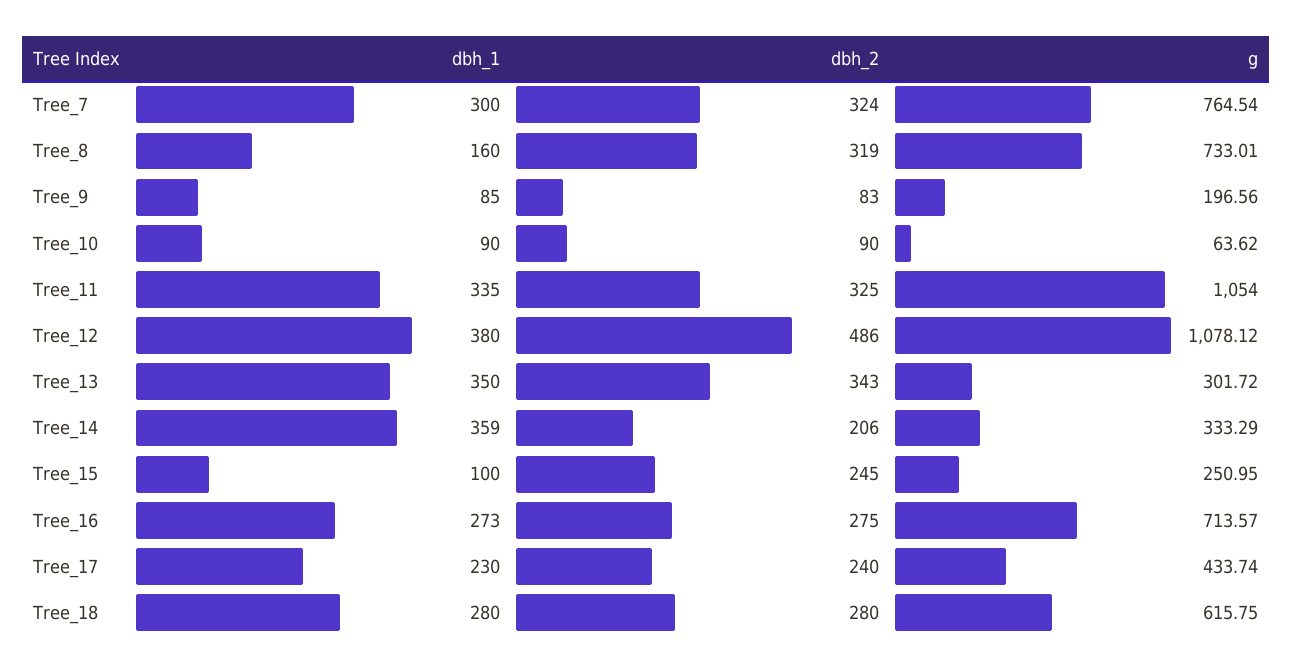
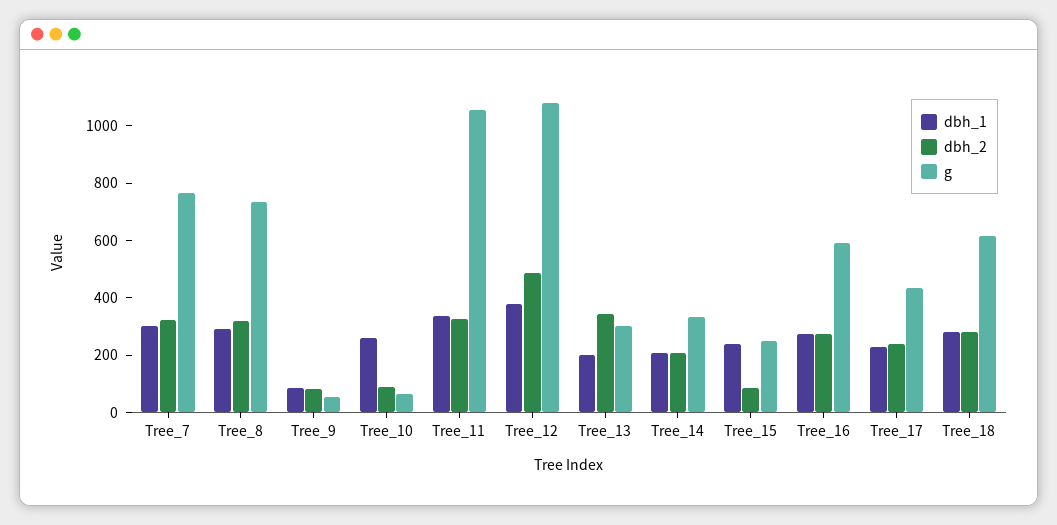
dbh_1, Tree_8: 160 -> 300
g, Tree_9: 196.56 -> 50
dbh_1, Tree_10: 90 -> 250
dbh_1, Tree_13: 350 -> 200
dbh_1, Tree_14: 359 -> 200
dbh_1, Tree_15: 100 -> 250
dbh_2, Tree_15: 245 -> 100
g, Tree_16: 713.57 -> 600

